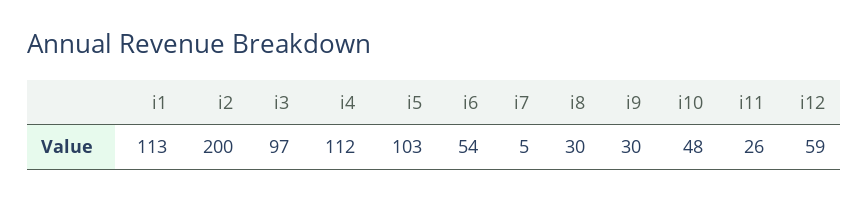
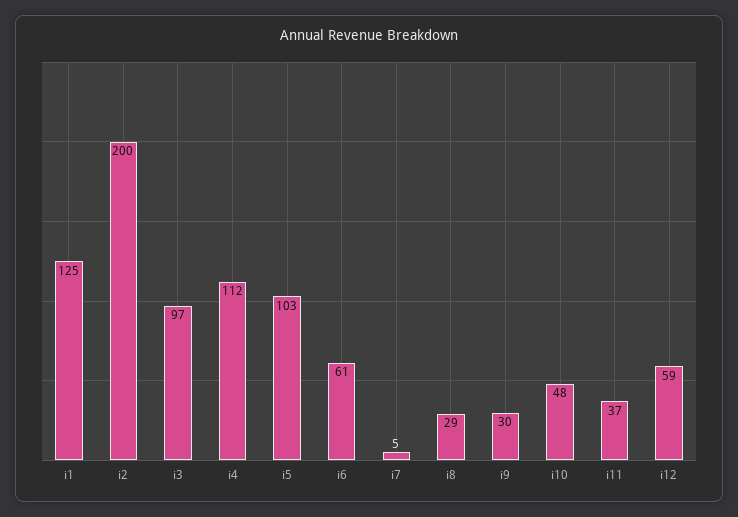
i1: 113 -> 125
i6: 54 -> 61
i8: 30 -> 29
i11: 26 -> 37

